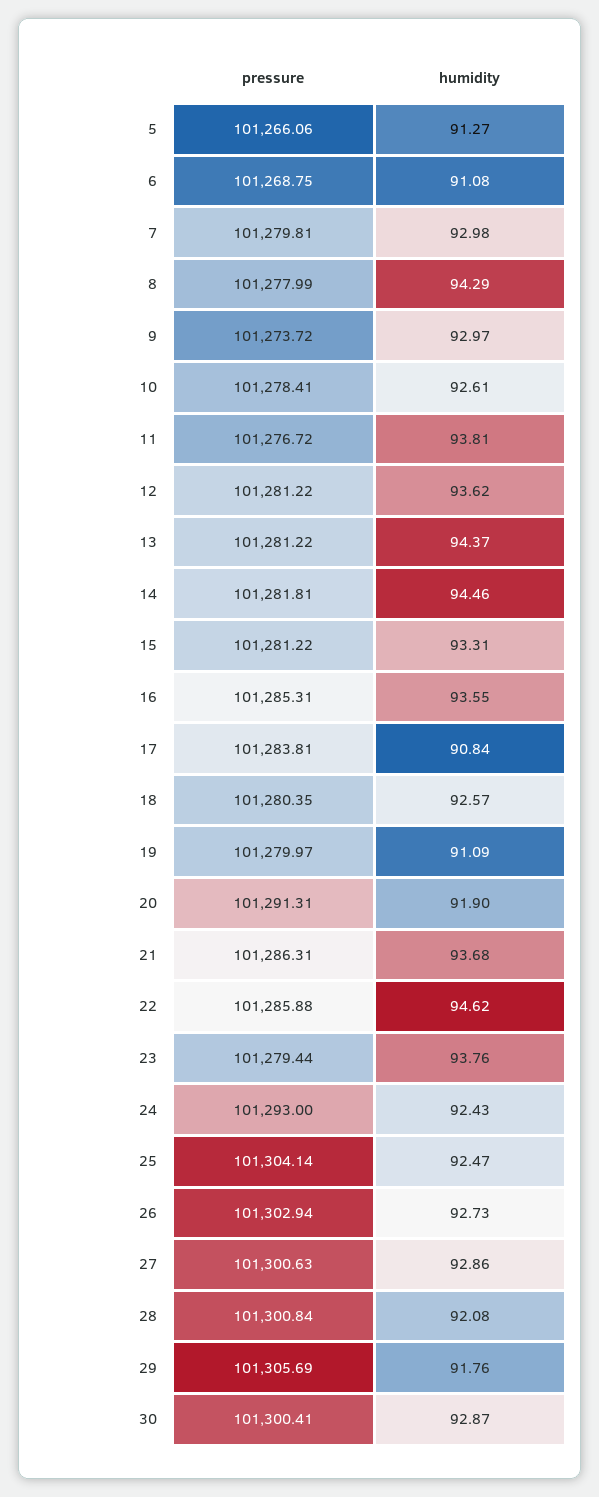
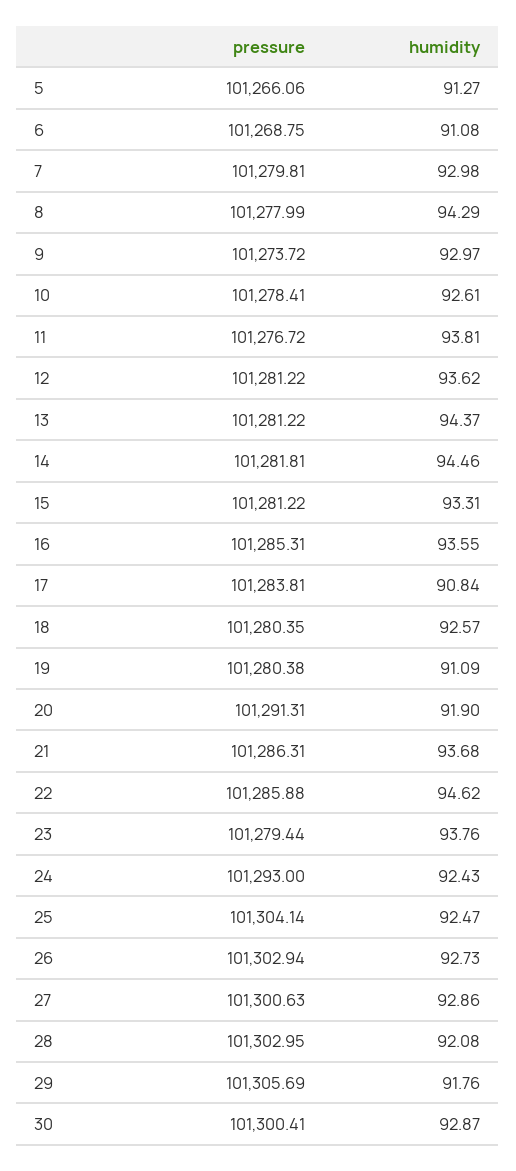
pressure, 19: 101279.97 -> 101280.38
pressure, 28: 101300.84 -> 101302.95

